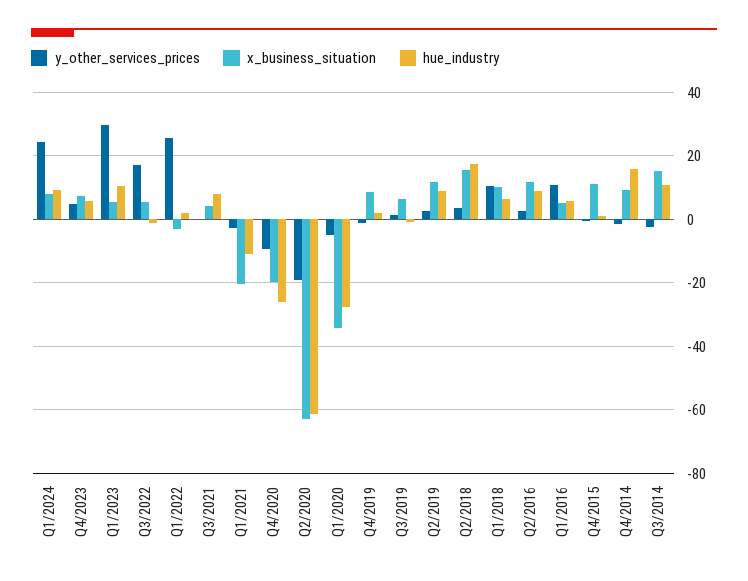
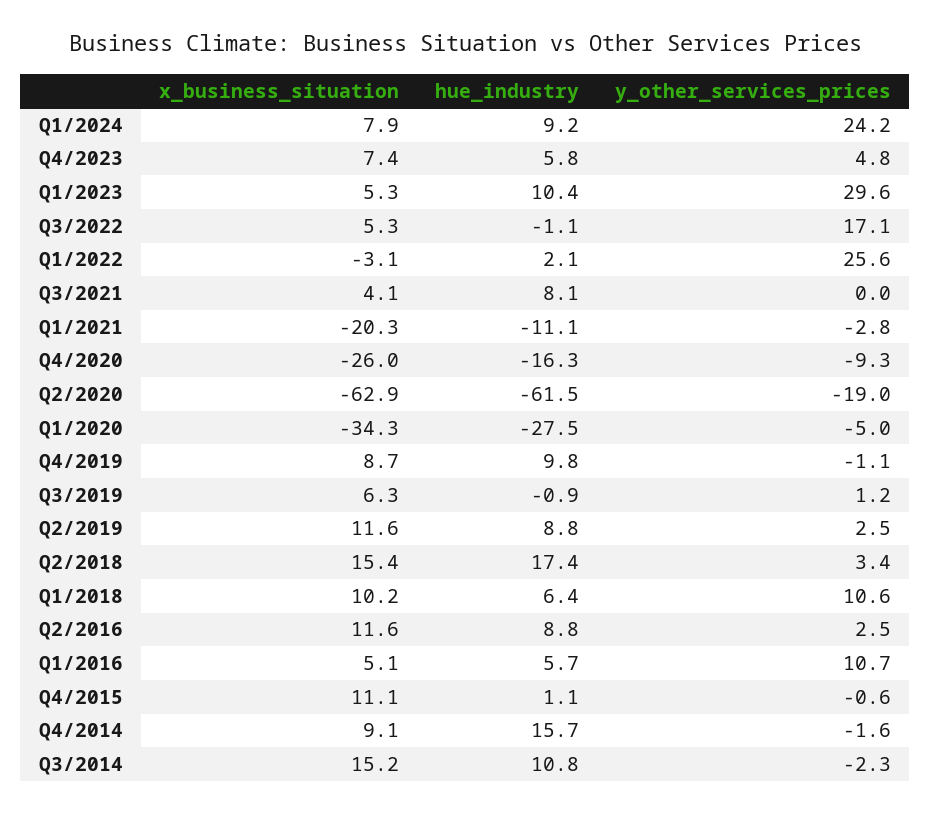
x_business_situation, Q4/2020: -20 -> -26
hue_industry, Q4/2020: -26 -> -16.3
hue_industry, Q4/2019: 2 -> 9.8

